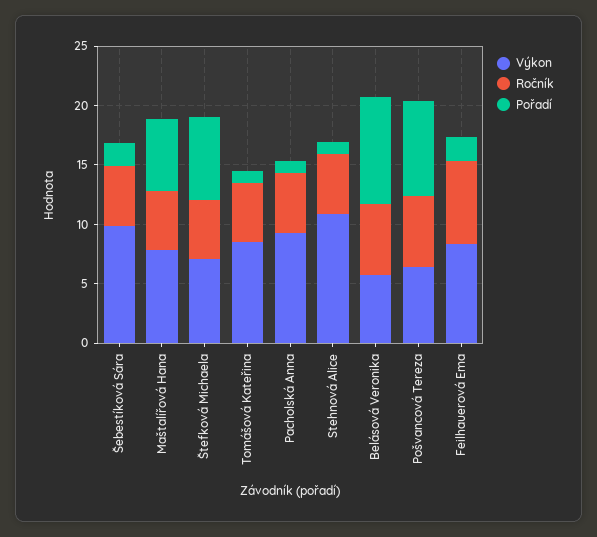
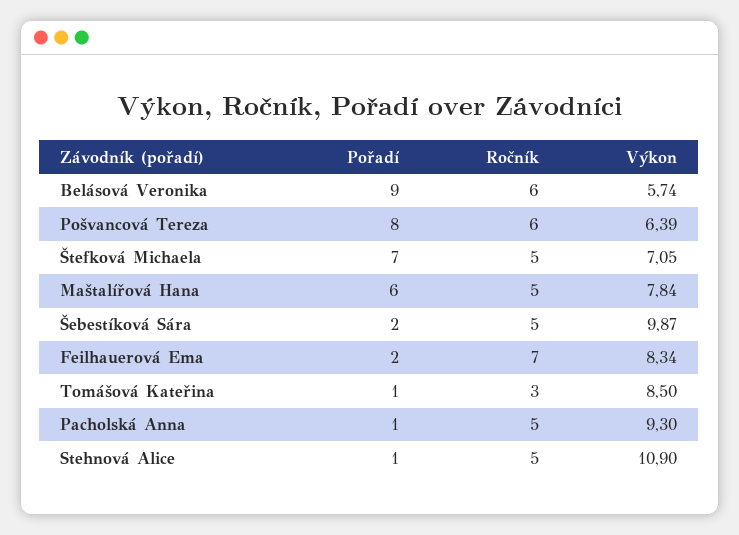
Ročník, Tomášová Kateřina: 5 -> 3

